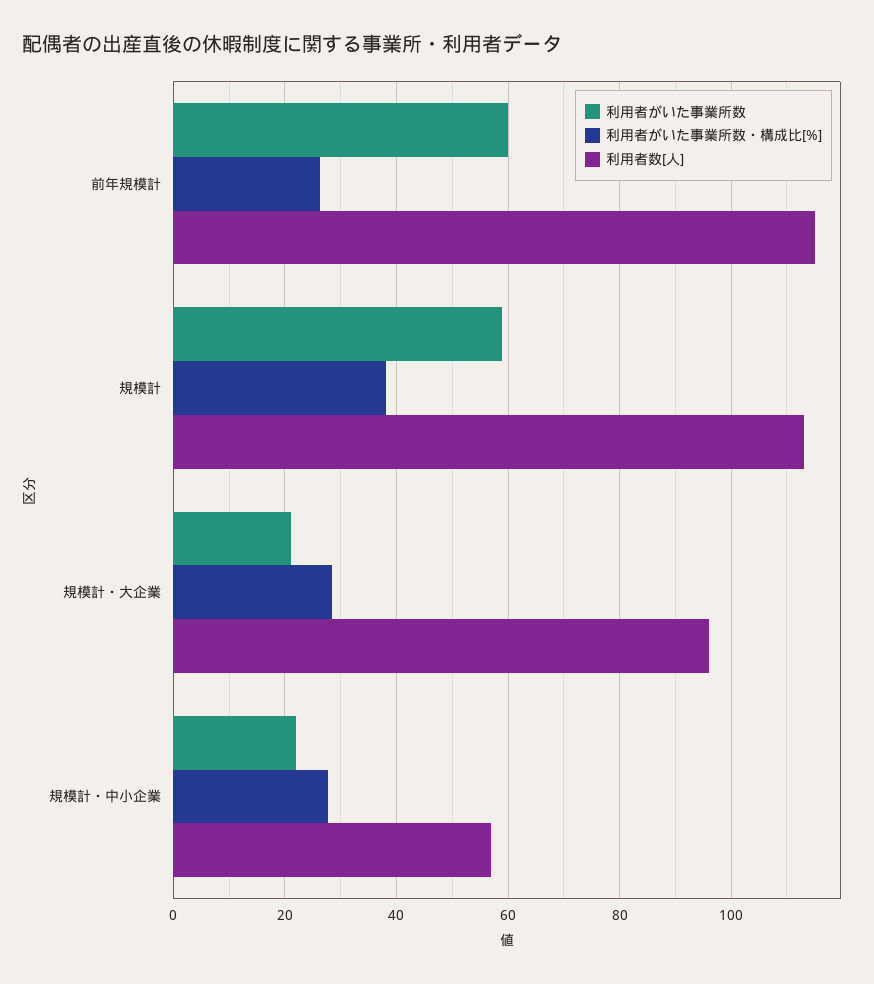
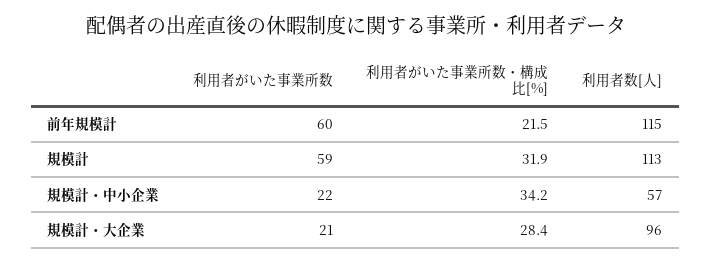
利用者がいた事業所数・構成比[%], 前年規模計: 26 -> 21.5
利用者がいた事業所数・構成比[%], 規模計: 38 -> 31.9
利用者がいた事業所数・構成比[%], 規模計・中小企業: 28 -> 34.2

